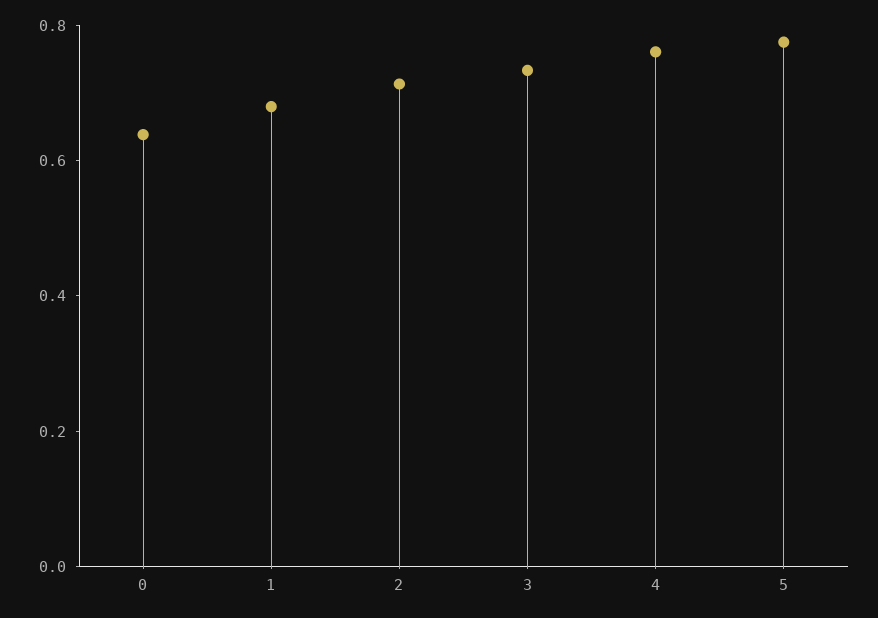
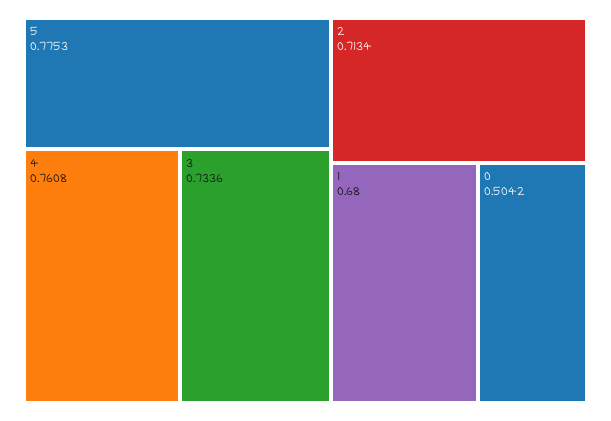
0: 0.65 -> 0.5042

